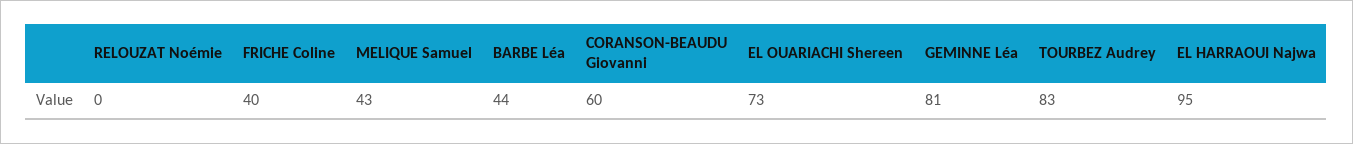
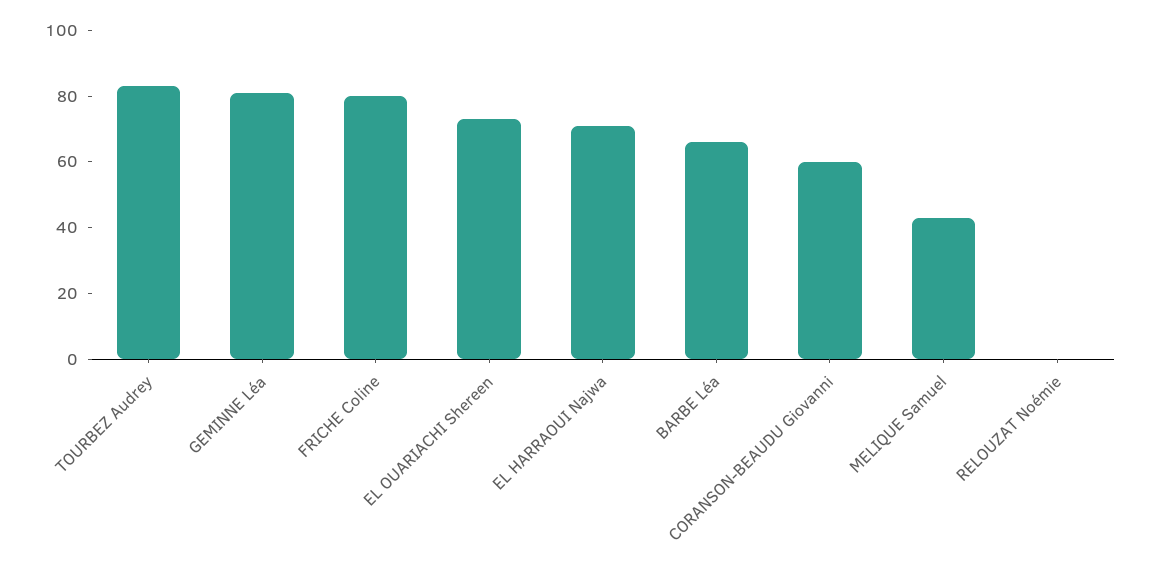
FRICHE Coline: 40 -> 80
BARBE Léa: 44 -> 65
EL HARRAOUI Najwa: 95 -> 70

